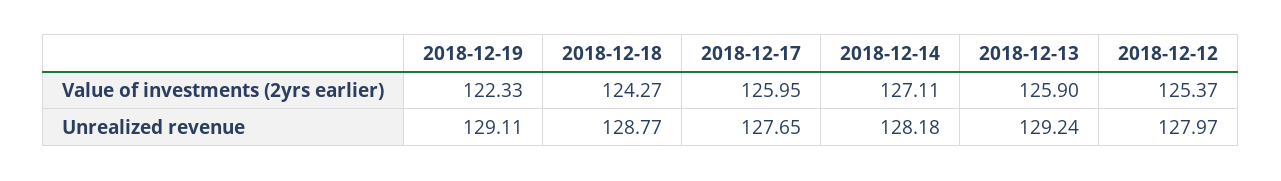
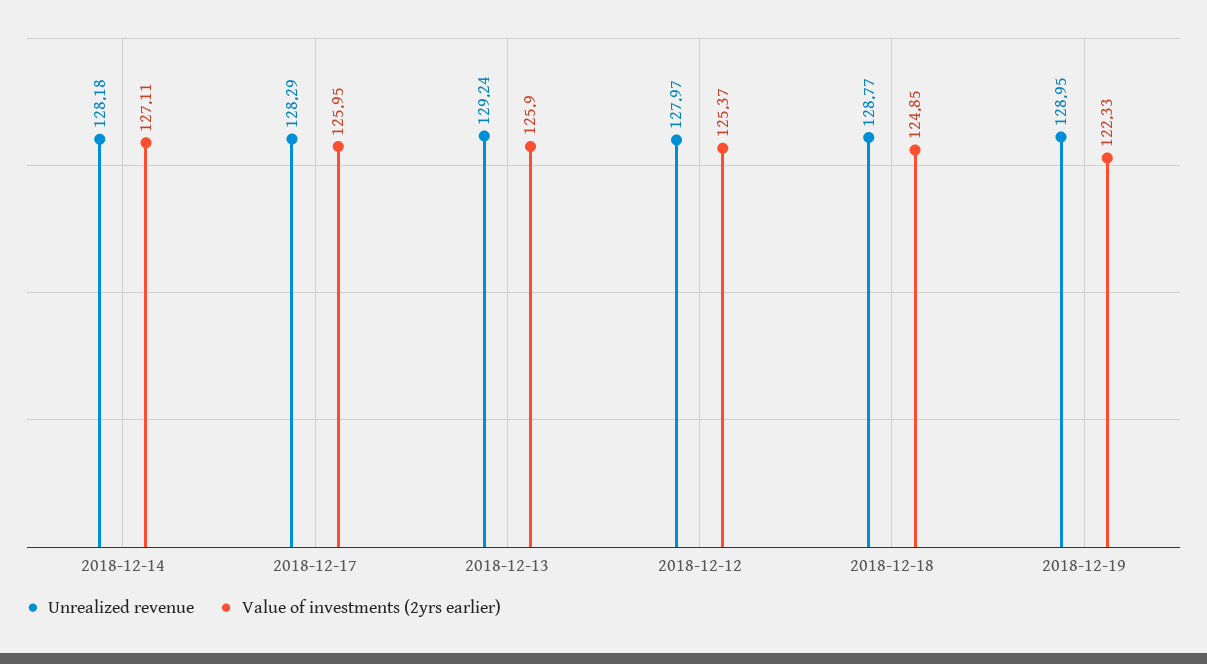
Value of investments (2yrs earlier), 2018-12-18: 124.27 -> 124.85
Unrealized revenue, 2018-12-19: 129.11 -> 128.95
Unrealized revenue, 2018-12-17: 127.65 -> 128.29

